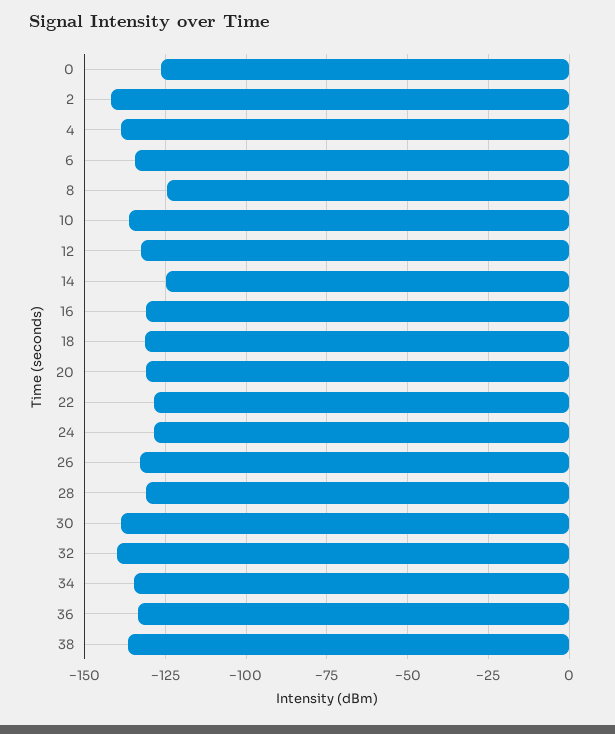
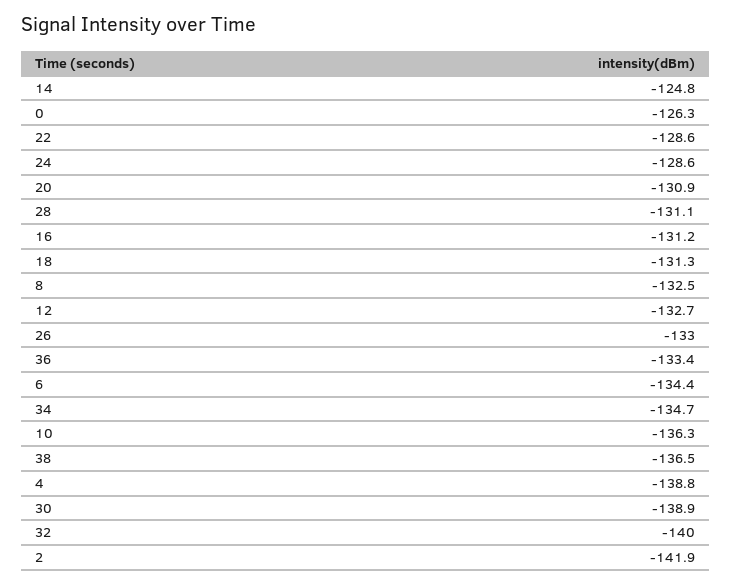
8: -125 -> -132.5

